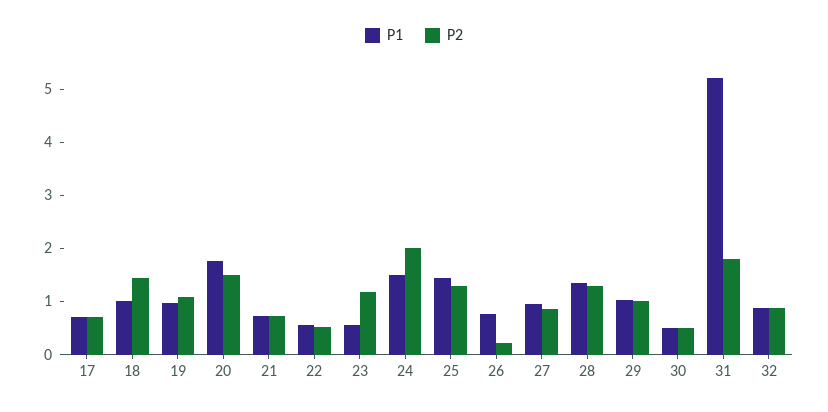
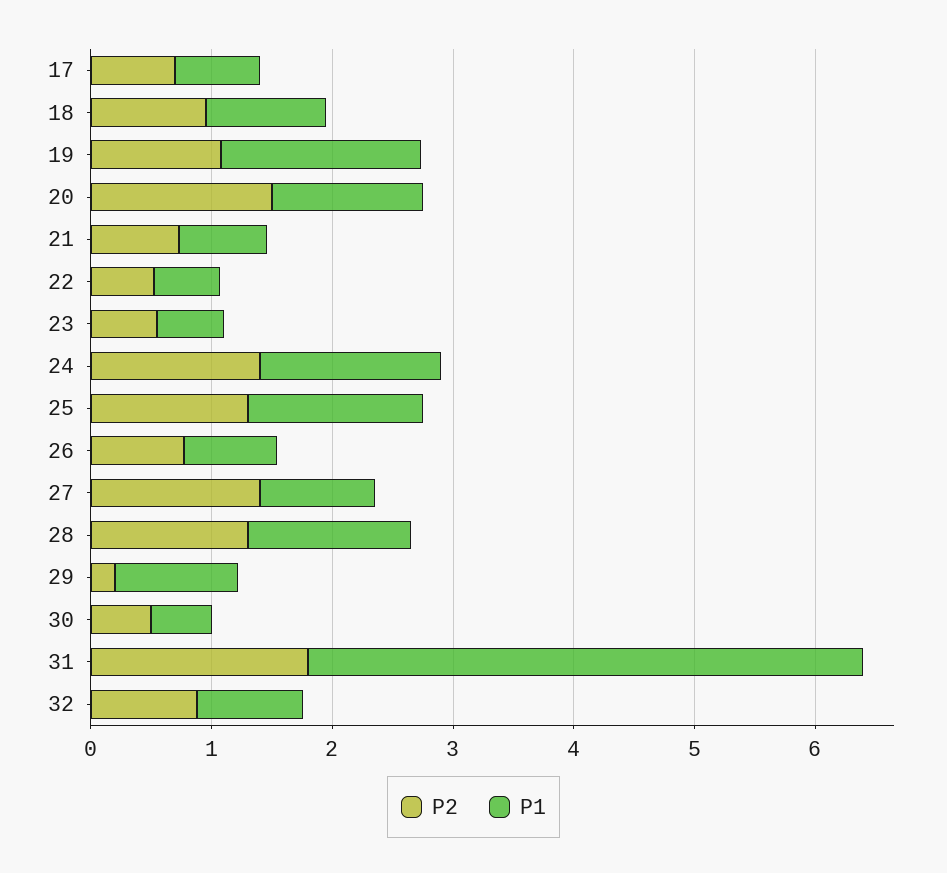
P2, 18: 1.4 -> 1
P1, 19: 1 -> 1.6
P1, 20: 1.8 -> 1.2
P2, 23: 1.2 -> 0.6
P2, 24: 2 -> 1.4
P2, 26: 0.2 -> 0.8
P2, 27: 0.8 -> 1.4
P2, 29: 1 -> 0.2
P1, 31: 5.2 -> 4.6

